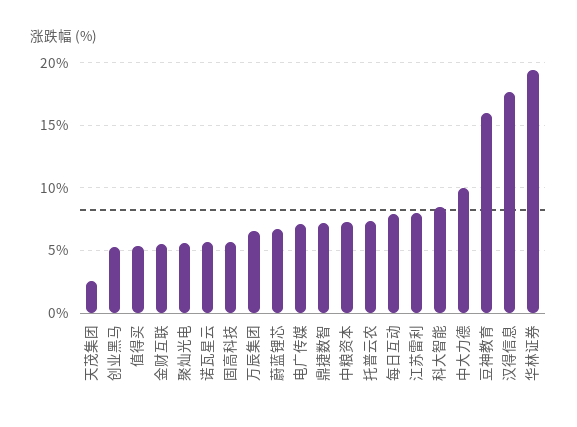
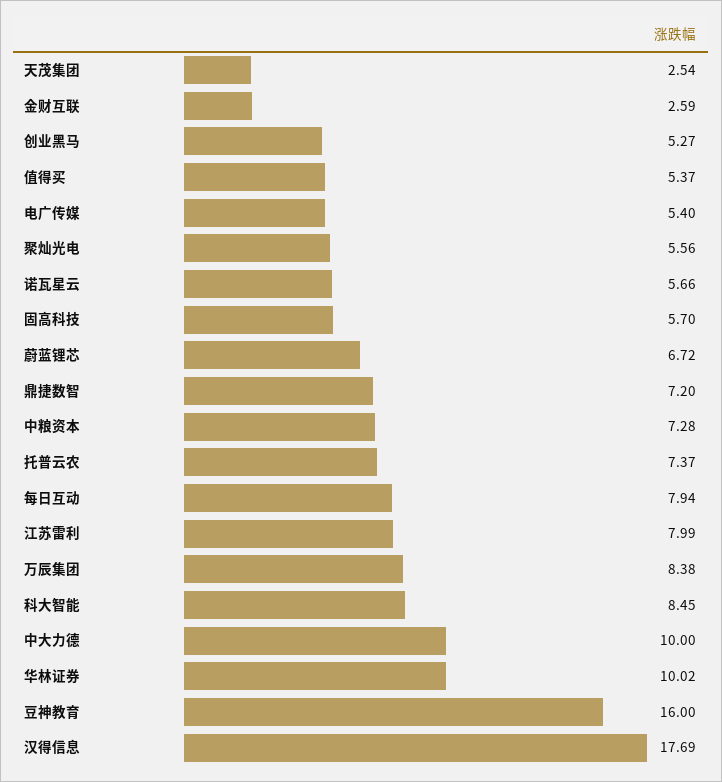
金财互联: 5.5 -> 2.59
万辰集团: 6.5 -> 8.38
电广传媒: 7 -> 5.4
华林证券: 19.5 -> 10.02

